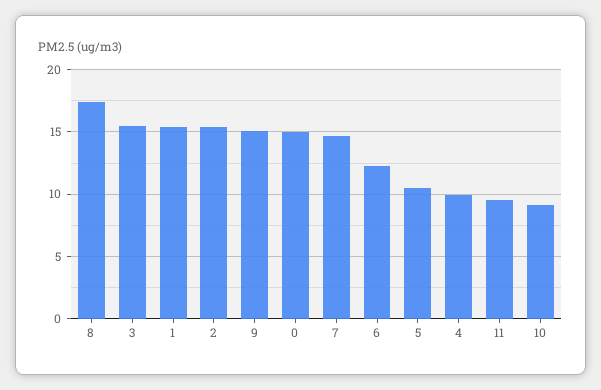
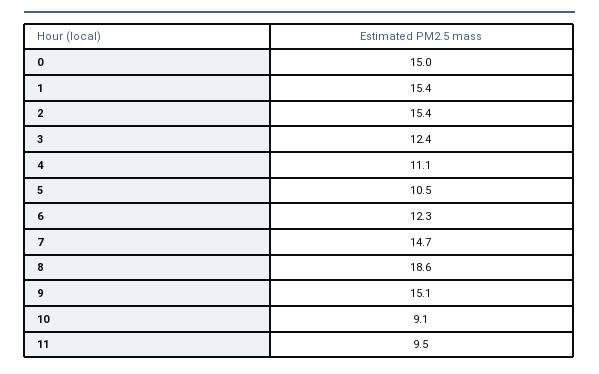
8: 17.5 -> 18.6
3: 15.5 -> 12.4
4: 10 -> 11.1

